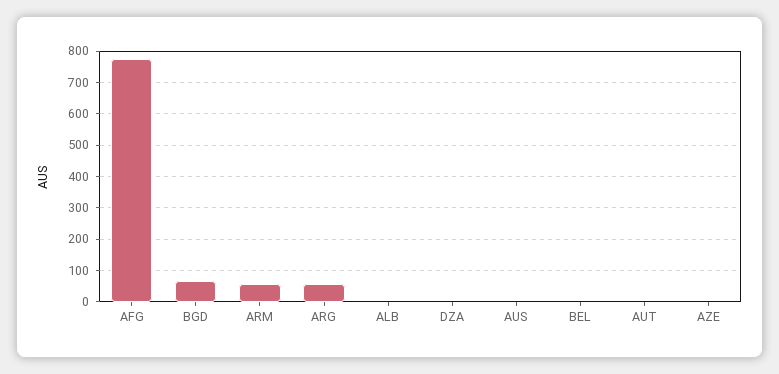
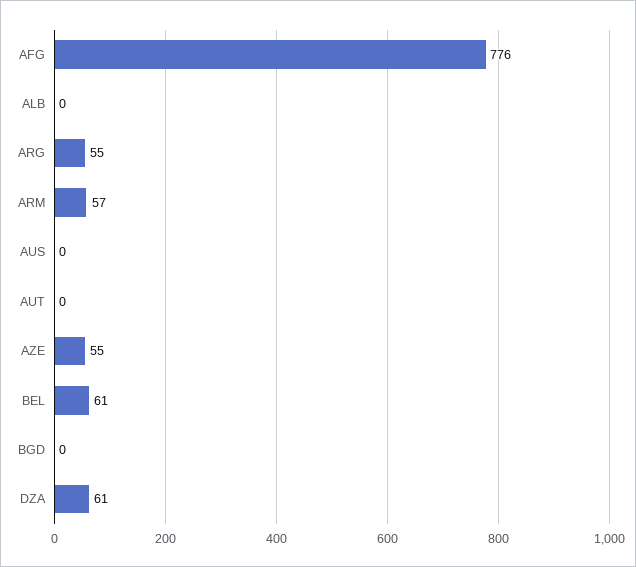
BGD: 60 -> 0
DZA: 0 -> 61
BEL: 0 -> 61
AZE: 0 -> 55

